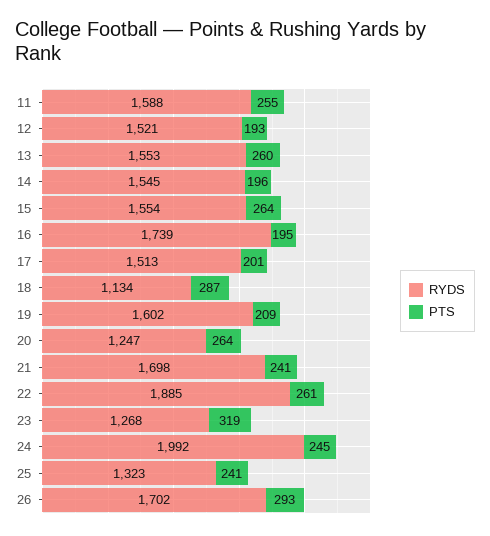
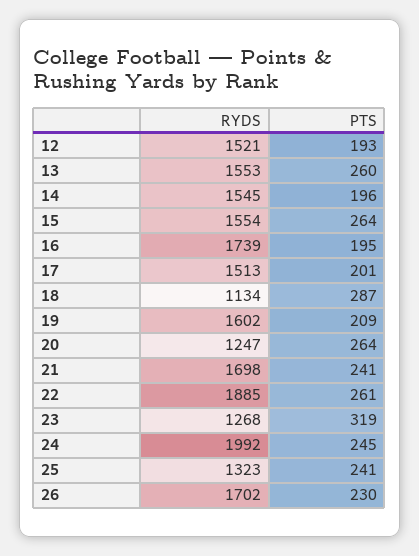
RYDS, 11: 1588 -> none
PTS, 11: 255 -> none
PTS, 26: 293 -> 230

